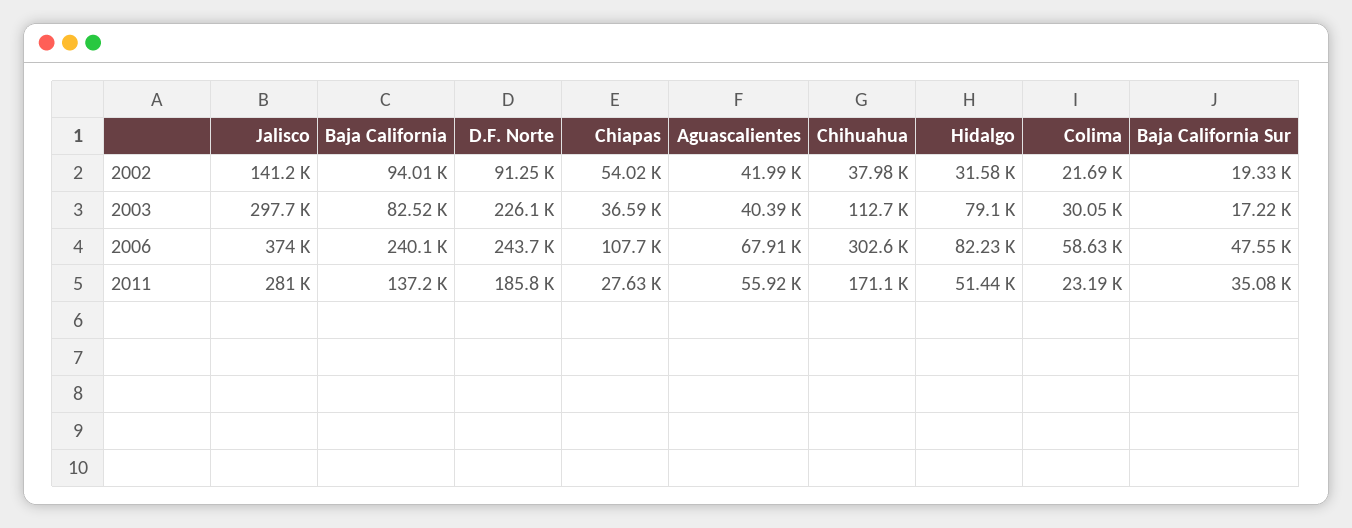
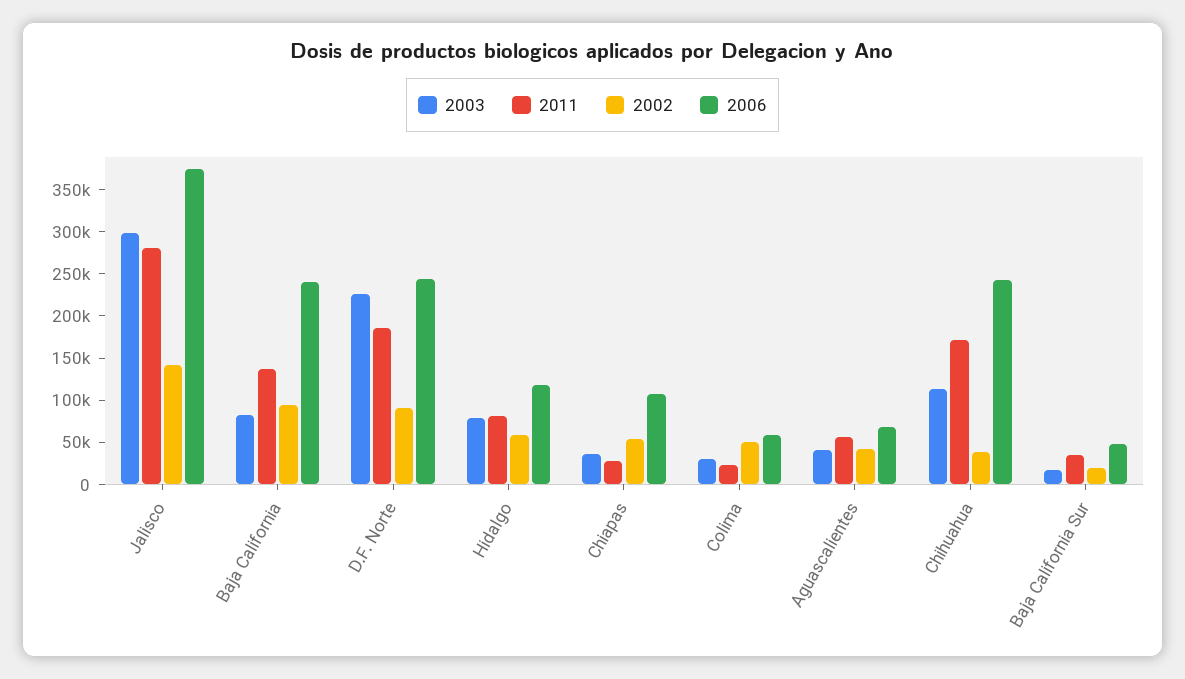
2002, Hidalgo: 31580 -> 60000
2002, Colima: 21690 -> 50000
2006, Chihuahua: 302600 -> 240000
2006, Hidalgo: 82230 -> 120000
2011, Hidalgo: 51440 -> 80000

